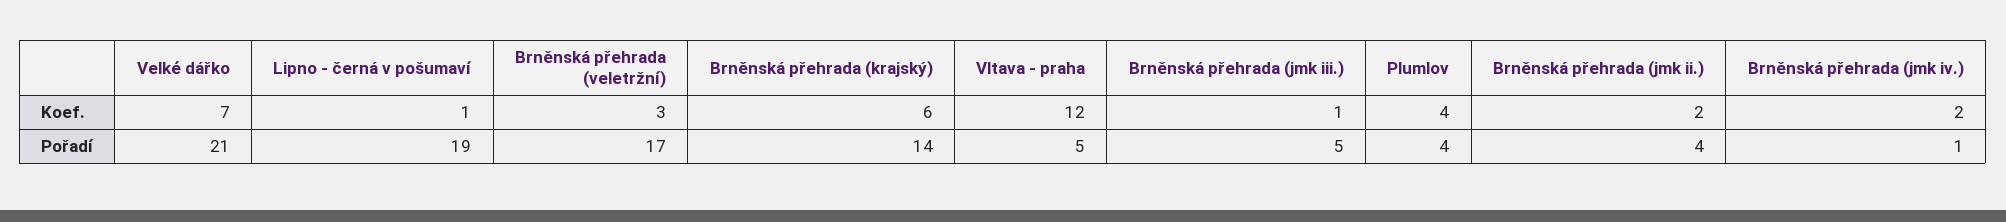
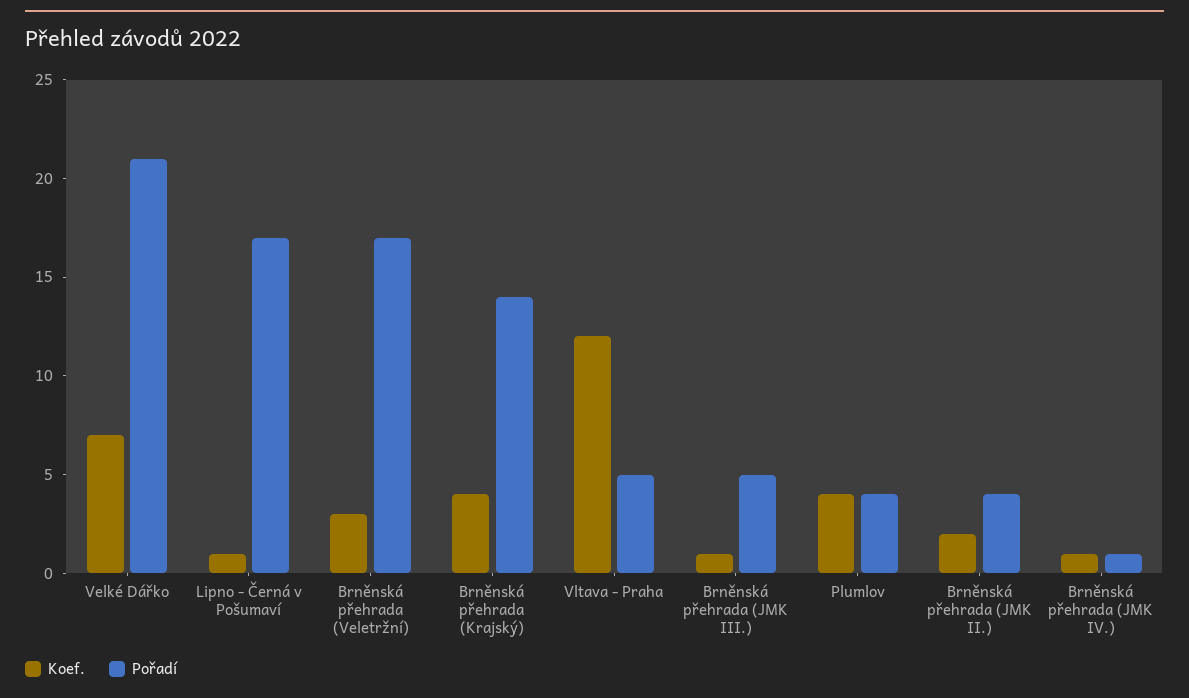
Koef., Brněnská přehrada (krajský): 6 -> 4
Koef., Brněnská přehrada (jmk iv.): 2 -> 1
Pořadí, Lipno - černá v pošumaví: 19 -> 17

